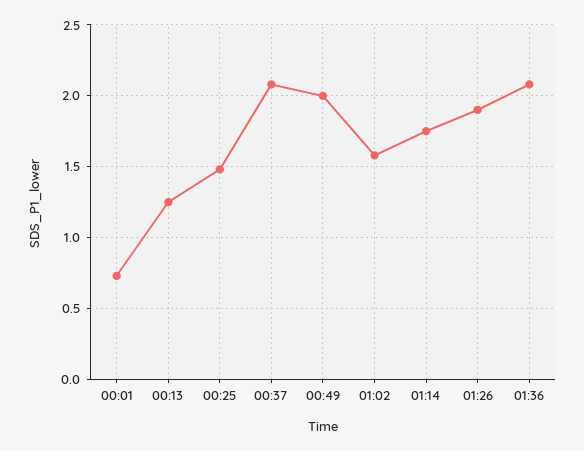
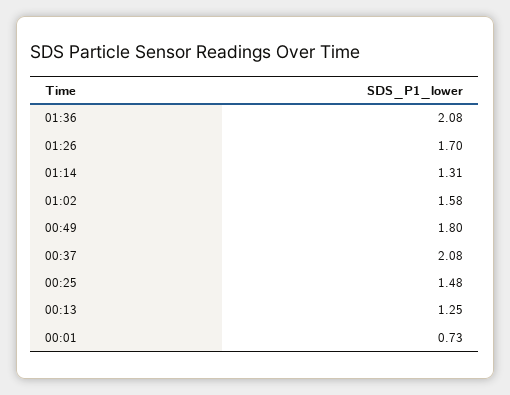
00:49: 2 -> 1.8
01:14: 1.75 -> 1.31
01:26: 1.9 -> 1.7

